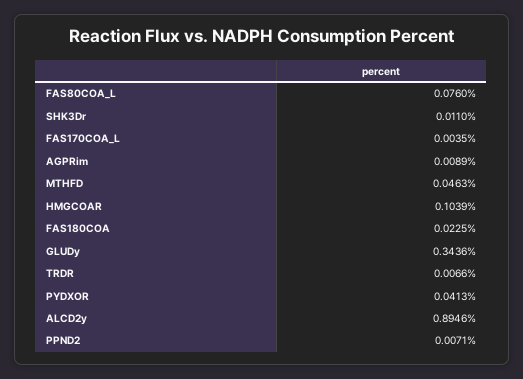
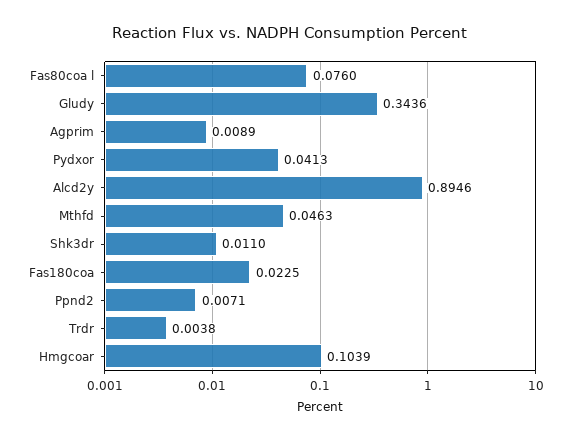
FAS170COA_L: 0.0035 -> none
TRDR: 0.0066 -> 0.0038

